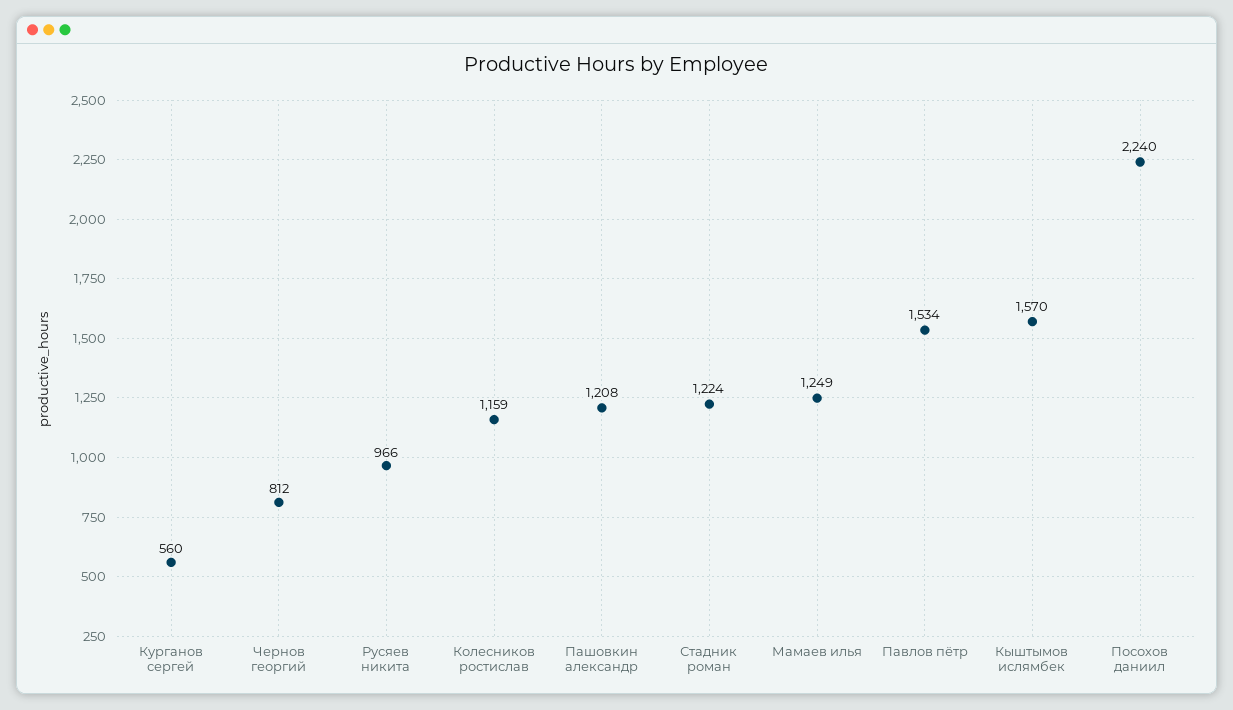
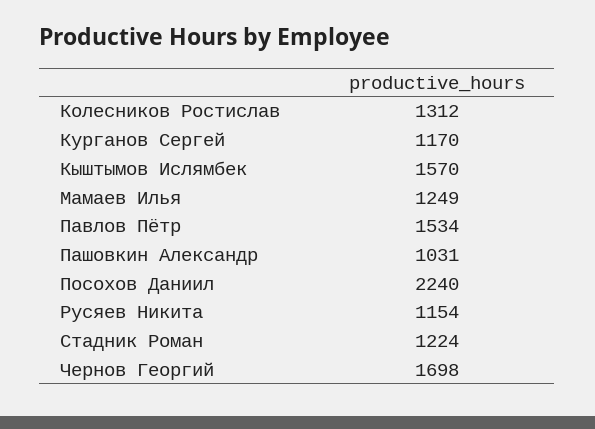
Курганов сергей: 560 -> 1170
Чернов георгий: 812 -> 1698
Русяев никита: 966 -> 1154
Колесников ростислав: 1159 -> 1312
Пашовкин александр: 1208 -> 1031

